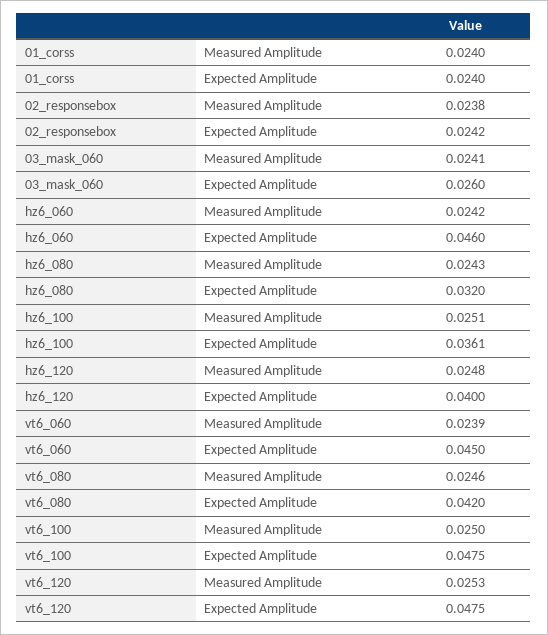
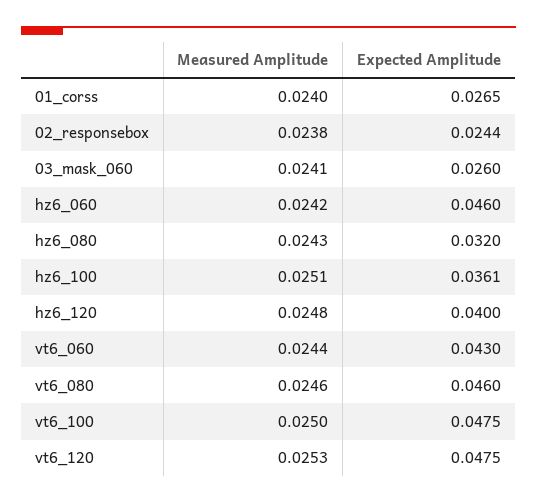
01_corss, Expected Amplitude: 0.024 -> 0.0265
02_responsebox, Expected Amplitude: 0.0242 -> 0.0244
vt6_060, Measured Amplitude: 0.0239 -> 0.0244
vt6_060, Expected Amplitude: 0.045 -> 0.043
vt6_080, Expected Amplitude: 0.042 -> 0.046

